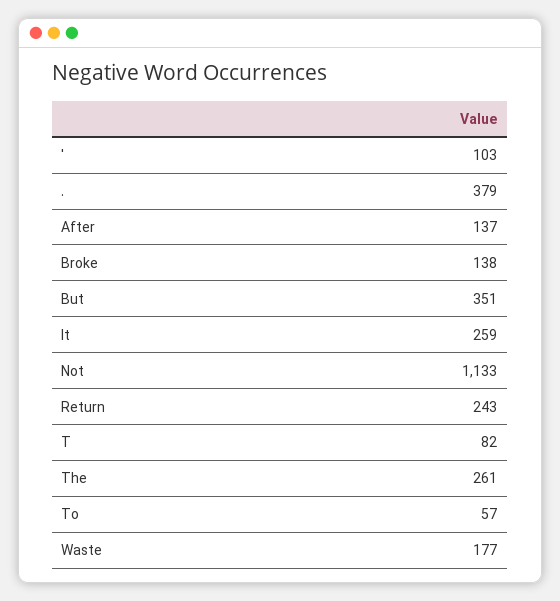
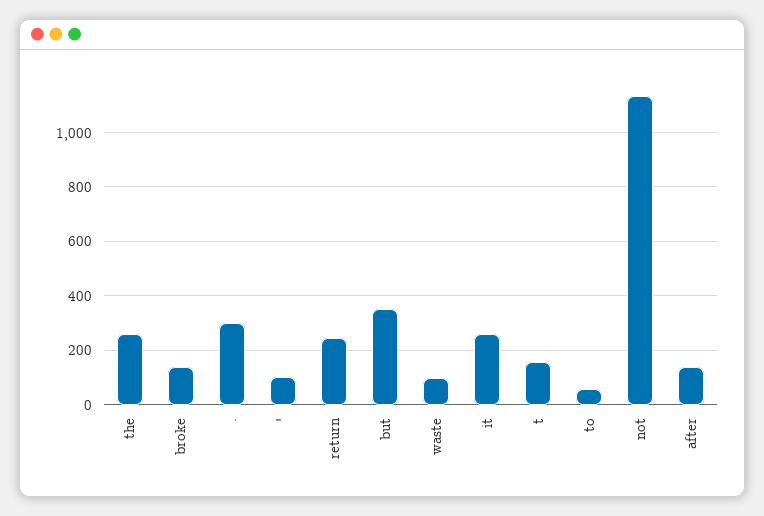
.: 379 -> 300
T: 82 -> 150
Waste: 177 -> 100

